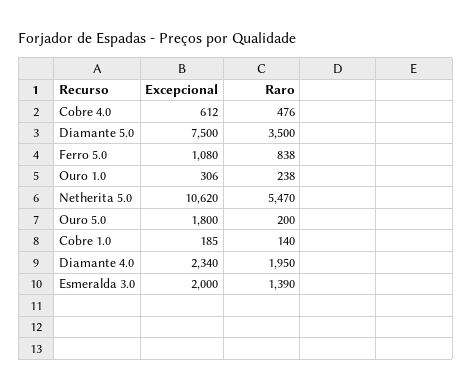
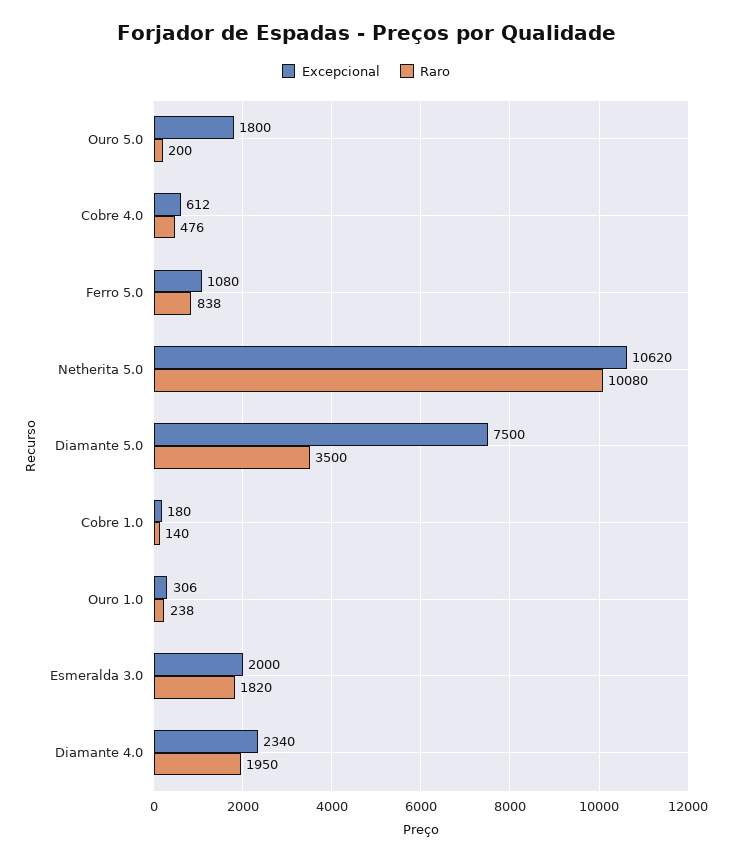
Raro, Netherita 5.0: 5470 -> 10080
Excepcional, Cobre 1.0: 185 -> 180
Raro, Esmeralda 3.0: 1390 -> 1820

